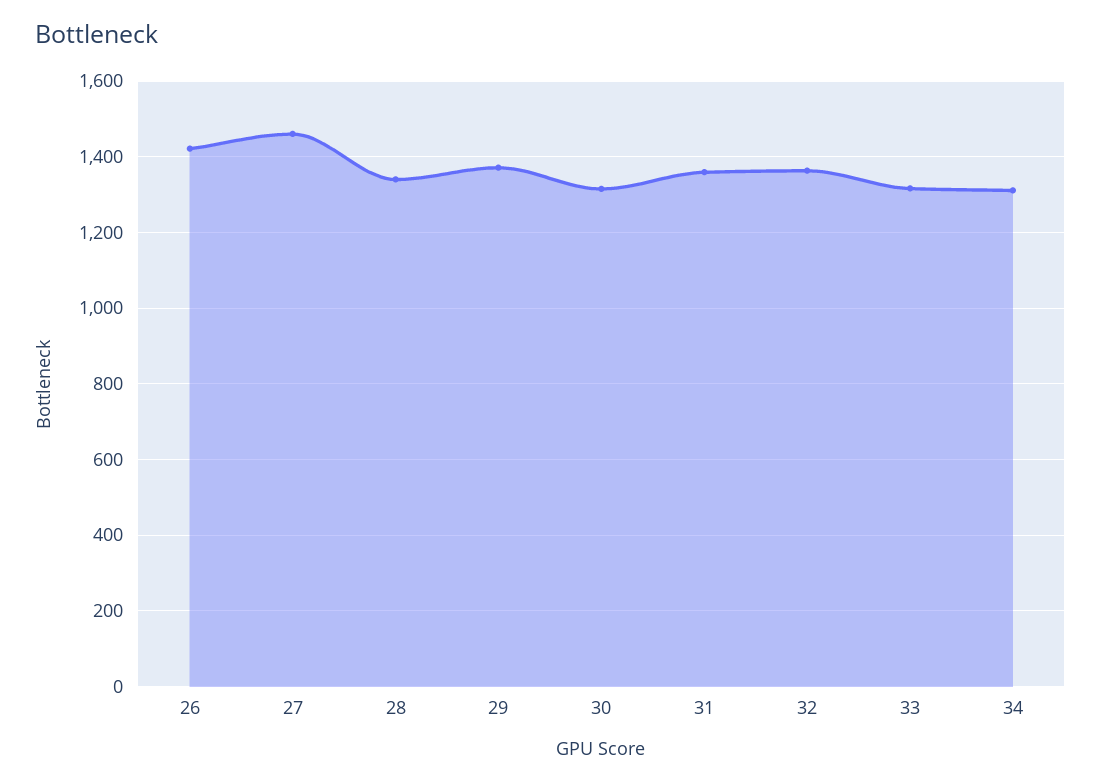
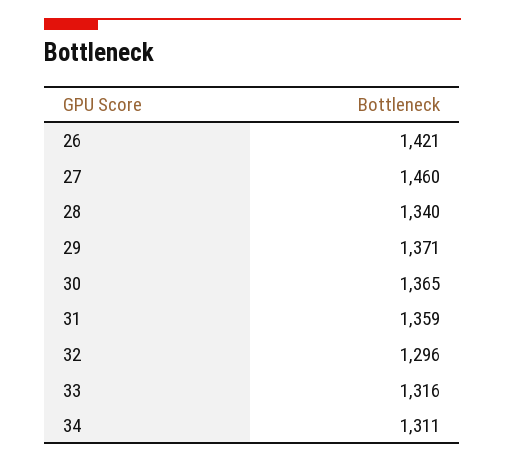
30: 1320 -> 1365
32: 1360 -> 1296

